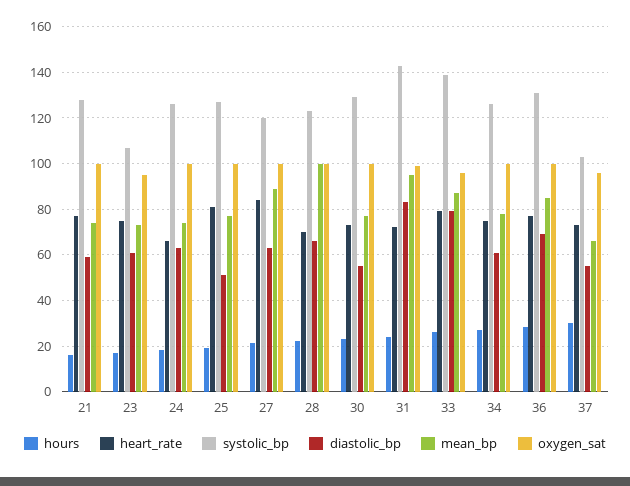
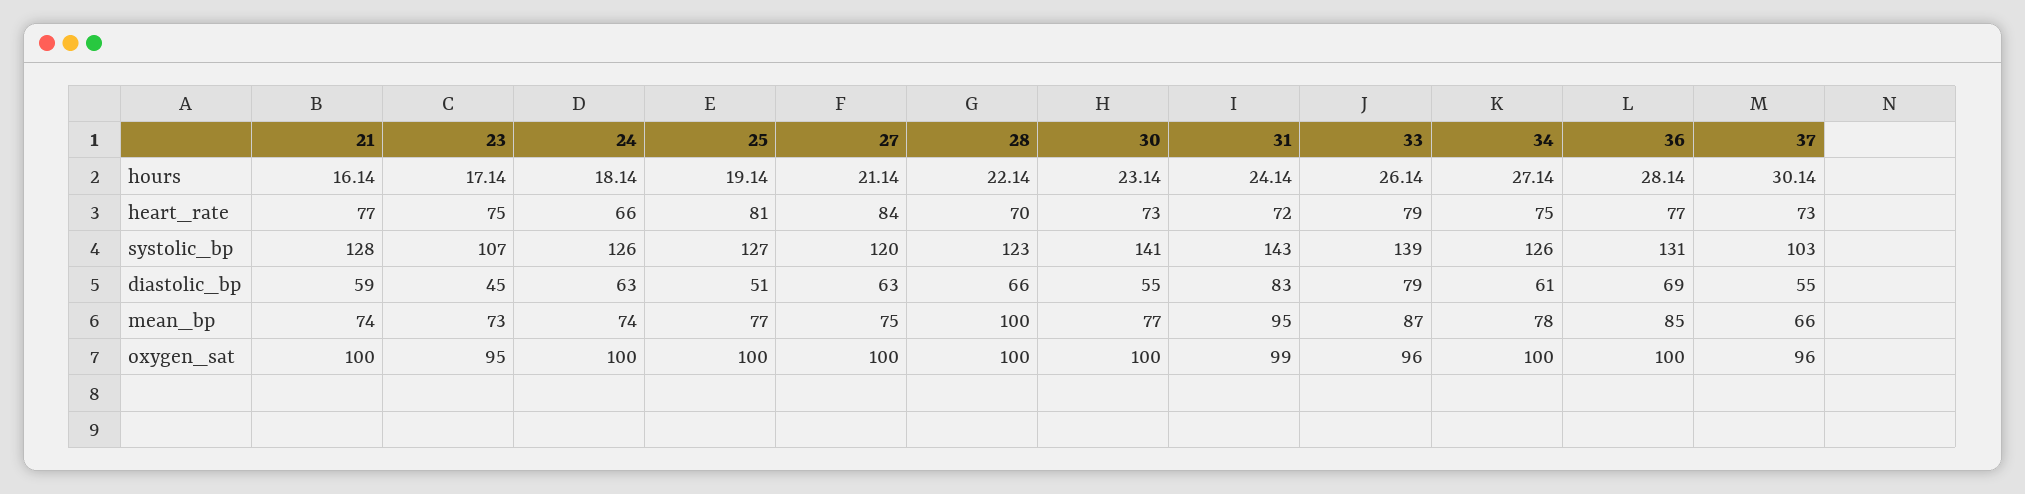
diastolic_bp, 23: 60 -> 45
mean_bp, 27: 90 -> 75
systolic_bp, 30: 130 -> 141

